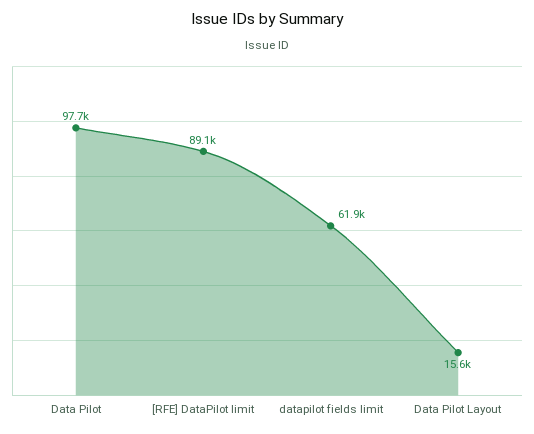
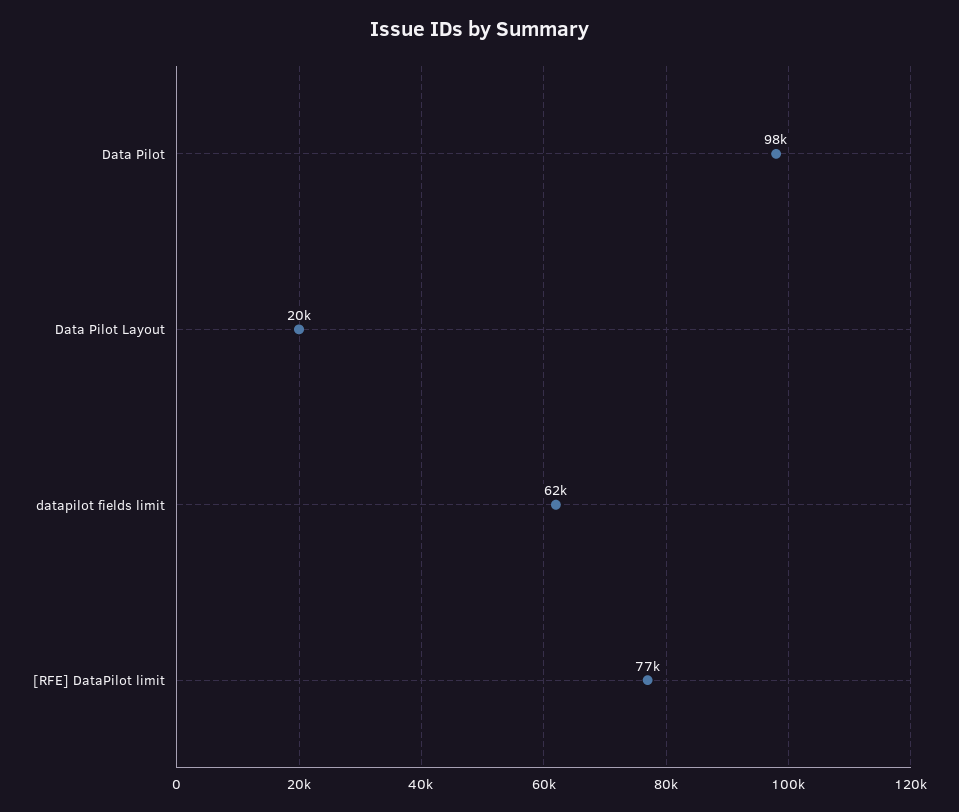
[RFE] DataPilot limit: 89100 -> 77000
Data Pilot Layout: 15600 -> 20000

